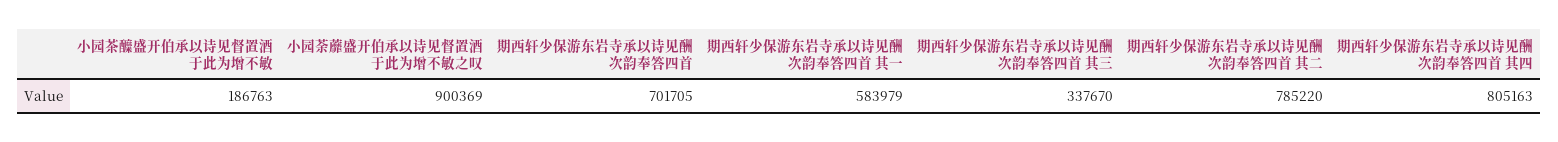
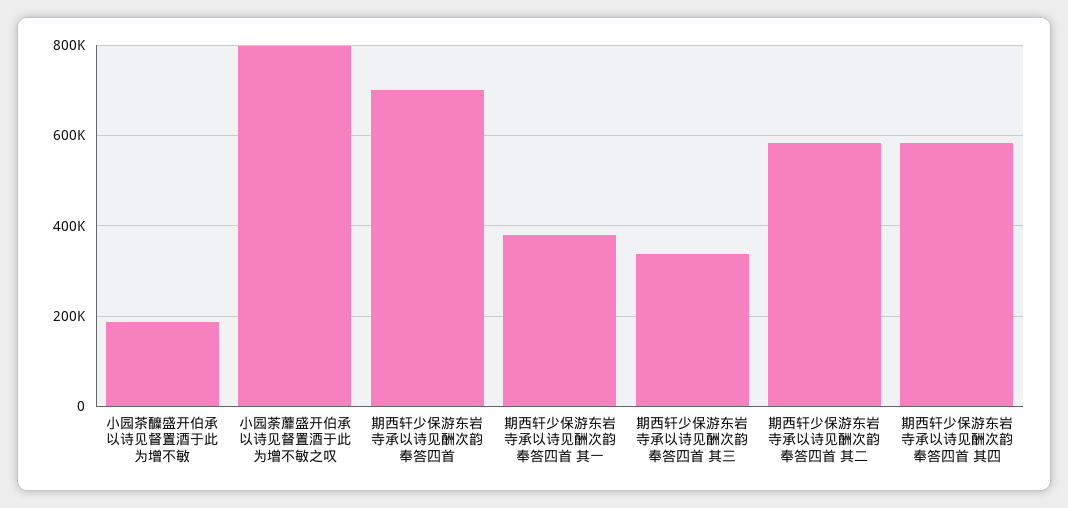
小园荼蘼盛开伯承以诗见督置酒于此为增不敏之叹: 900369 -> 800000
期西轩少保游东岩寺承以诗见酬次韵奉答四首 其一: 583979 -> 380000
期西轩少保游东岩寺承以诗见酬次韵奉答四首 其二: 785220 -> 580000
期西轩少保游东岩寺承以诗见酬次韵奉答四首 其四: 805163 -> 580000

